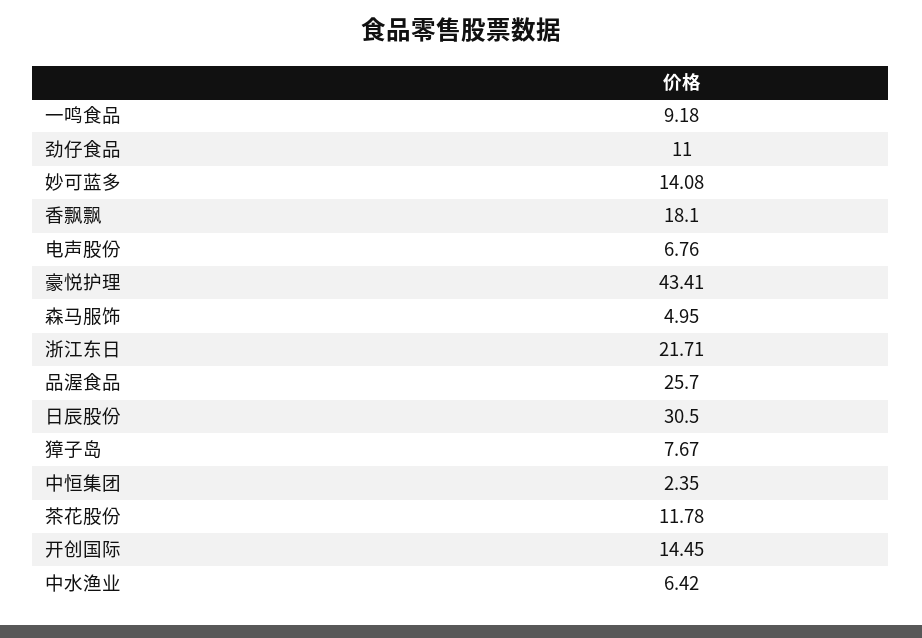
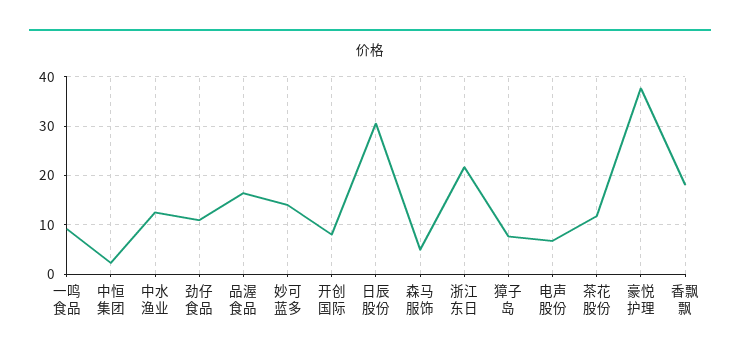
豪悦护理: 43.41 -> 38
品渥食品: 25.7 -> 16
开创国际: 14.45 -> 8
中水渔业: 6.42 -> 12

